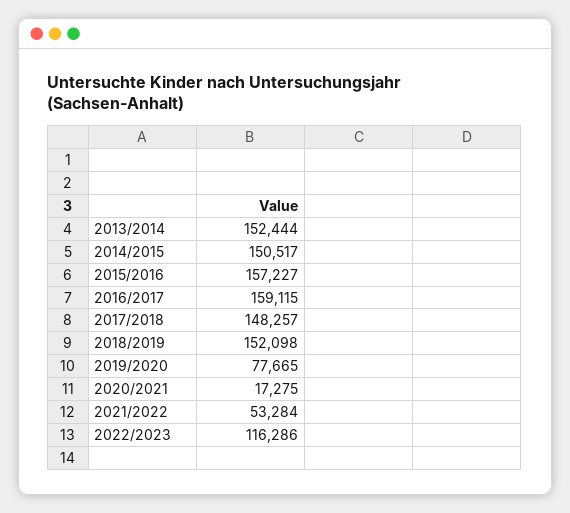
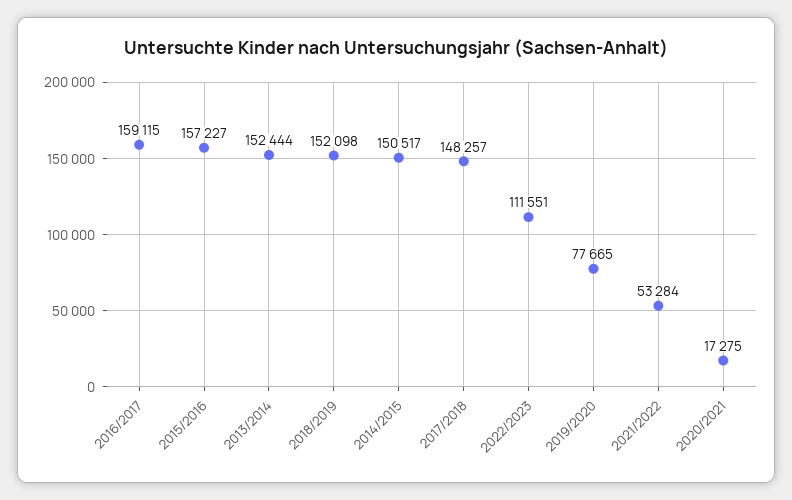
2022/2023: 116286 -> 111551

